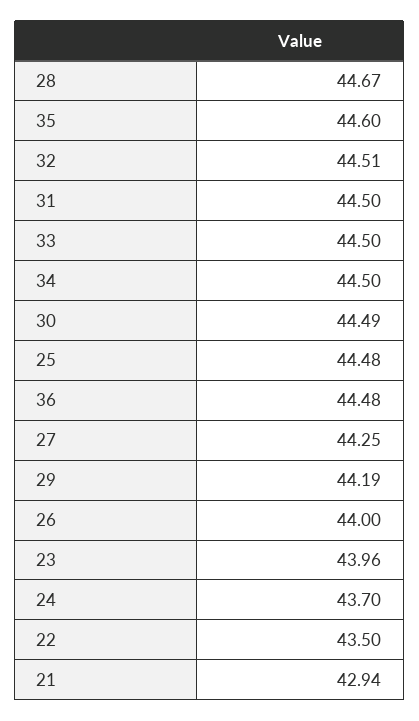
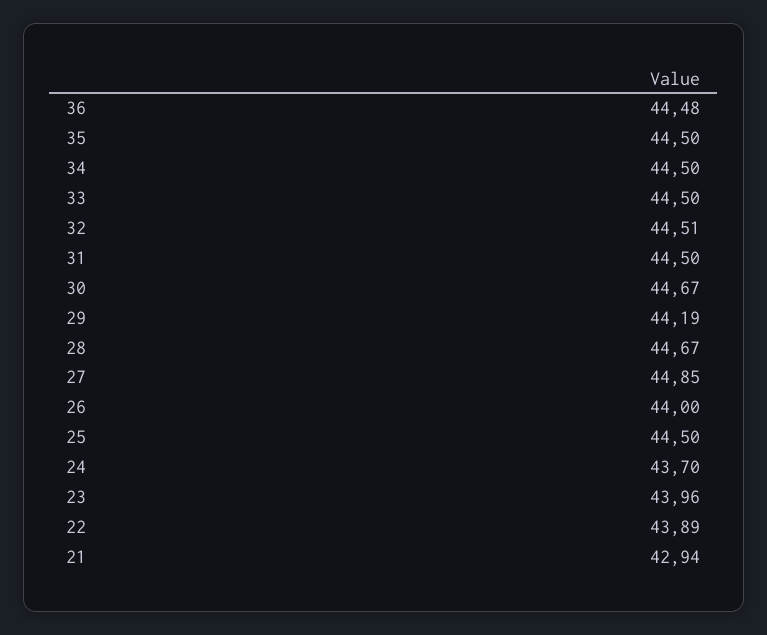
35: 44.6 -> 44.5
30: 44.49 -> 44.67
25: 44.48 -> 44.5
27: 44.25 -> 44.85
22: 43.5 -> 43.89

